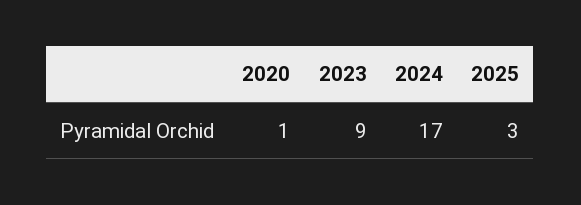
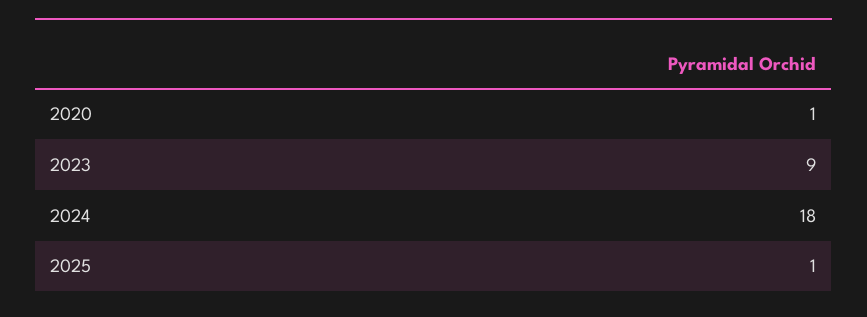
2024: 17 -> 18
2025: 3 -> 1

